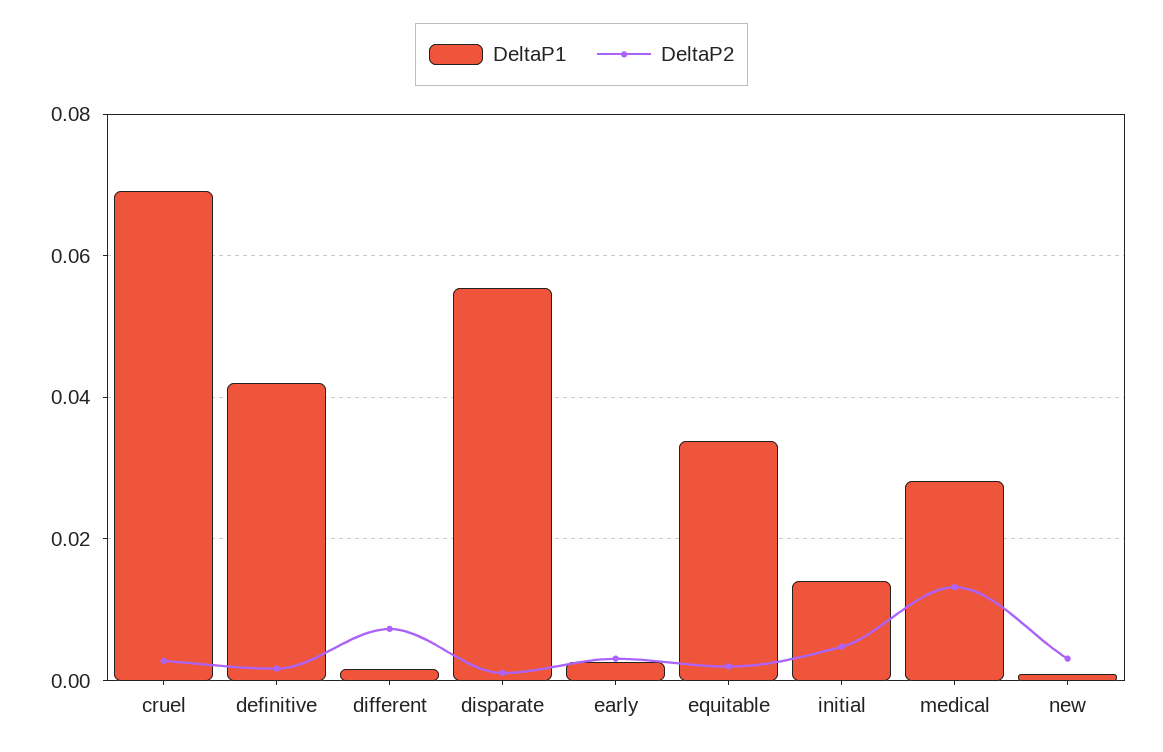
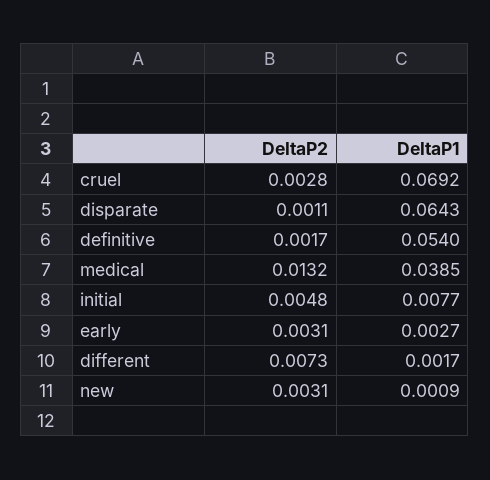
DeltaP1, definitive: 0.042 -> 0.054
DeltaP1, disparate: 0.056 -> 0.0643
DeltaP1, equitable: 0.034 -> none
DeltaP2, equitable: 0.002 -> none
DeltaP1, initial: 0.014 -> 0.0077
DeltaP1, medical: 0.028 -> 0.0385

